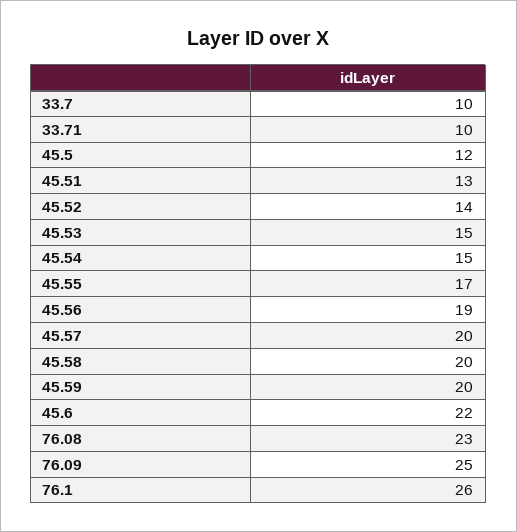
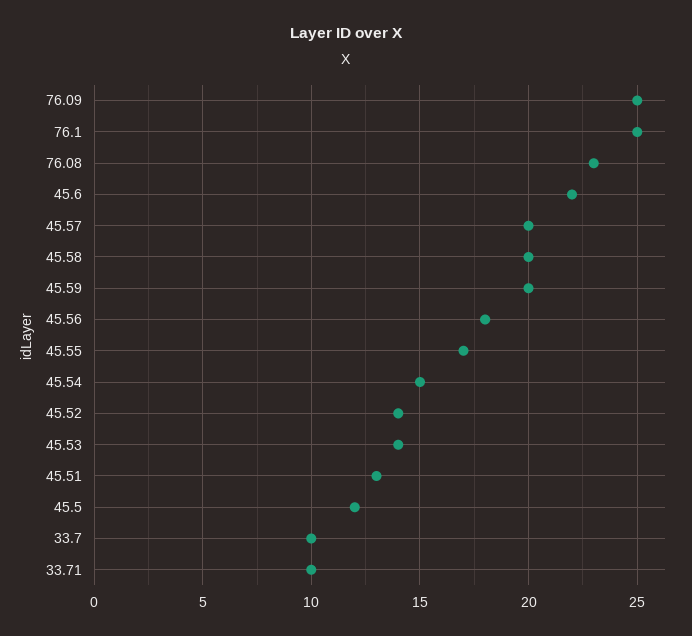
45.53: 15 -> 14
45.56: 19 -> 18
76.1: 26 -> 25

